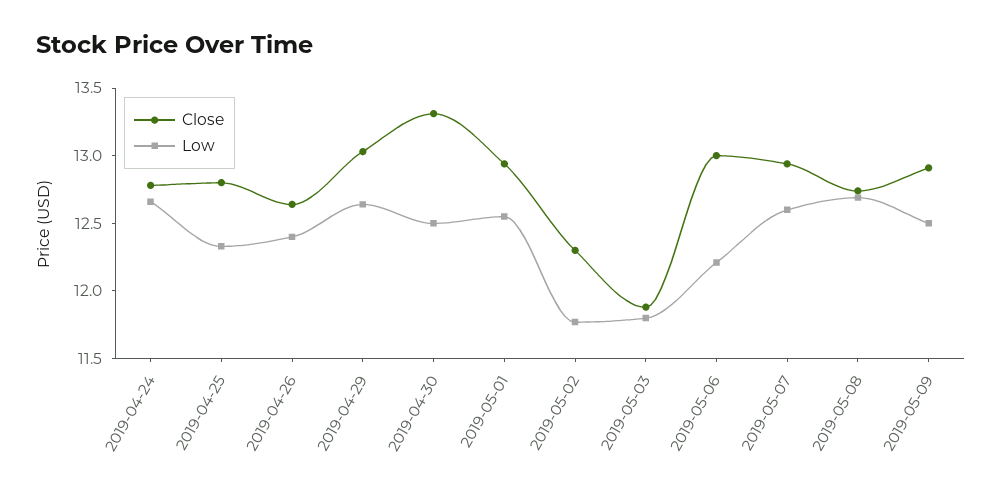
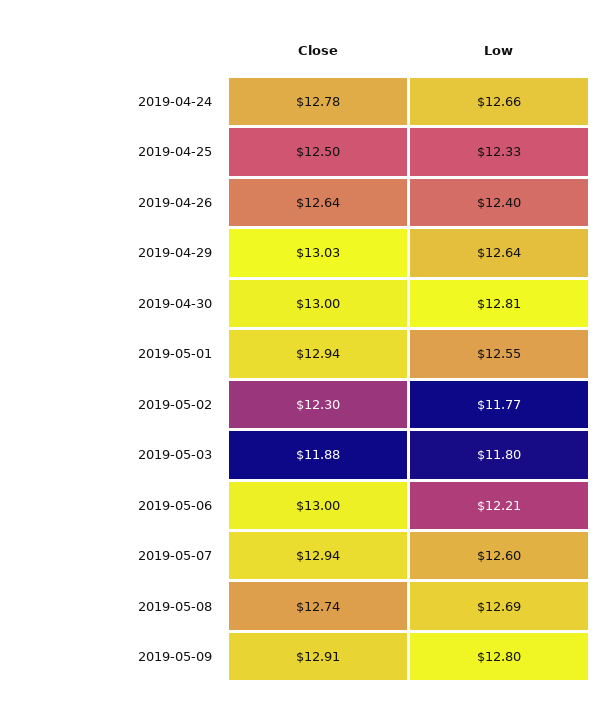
Close, 2019-04-25: 12.8 -> 12.5
Close, 2019-04-30: 13.3 -> 13
Low, 2019-04-30: 12.5 -> 12.81
Low, 2019-05-09: 12.5 -> 12.8

